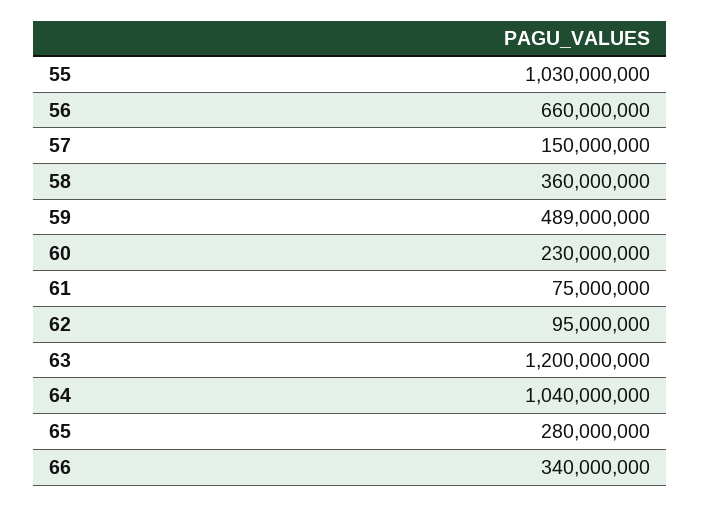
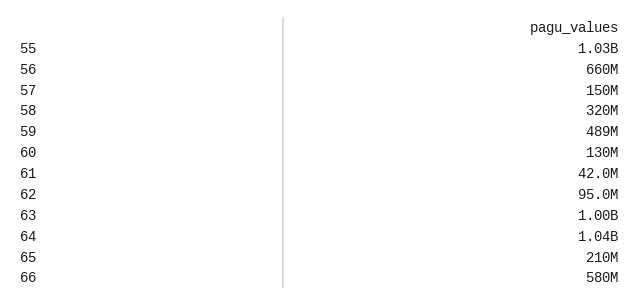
58: 360000000 -> 320000000
60: 230000000 -> 130000000
61: 75000000 -> 42000000
63: 1200000000 -> 1000000000
65: 280000000 -> 210000000
66: 340000000 -> 580000000

